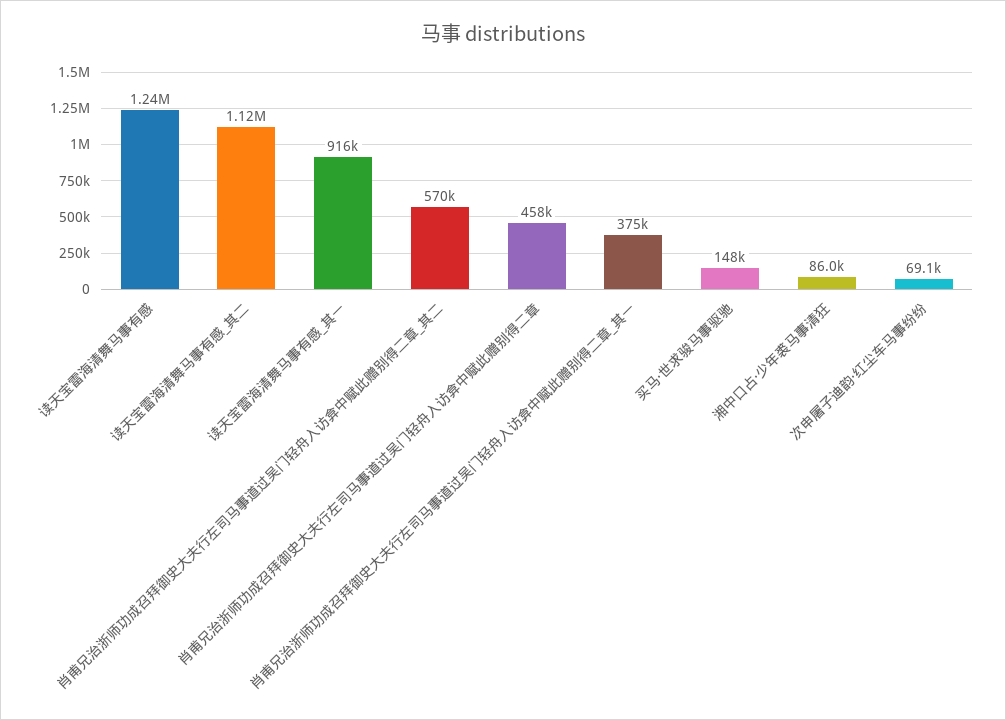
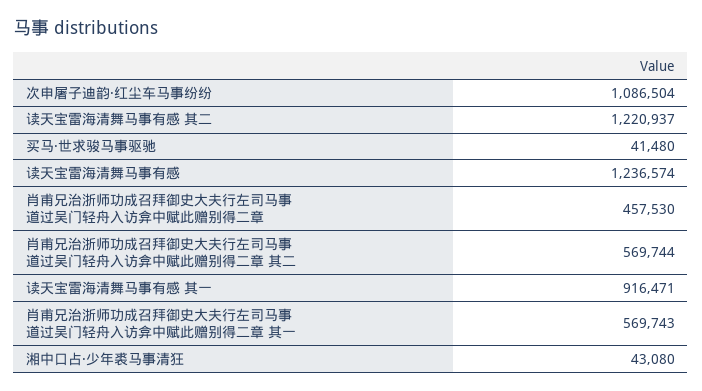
读天宝雷海清舞马事有感_其二: 1120000 -> 1220937
肖甫兄治浙师功成召拜御史大夫行左司马事道过吴门轻舟入访弇中赋此赠别得二章_其一: 375000 -> 569743
买马·世求骏马事驱驰: 148000 -> 41480
湘中口占·少年裘马事清狂: 86000 -> 43080
次申屠子迪韵·红尘车马事纷纷: 69100 -> 1086504

